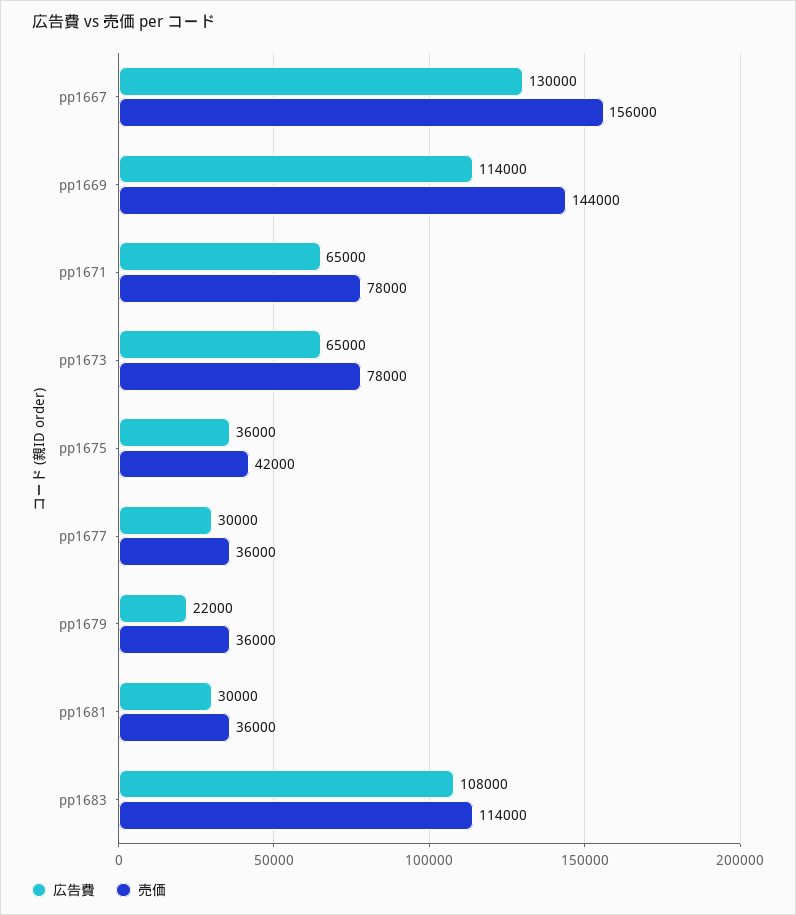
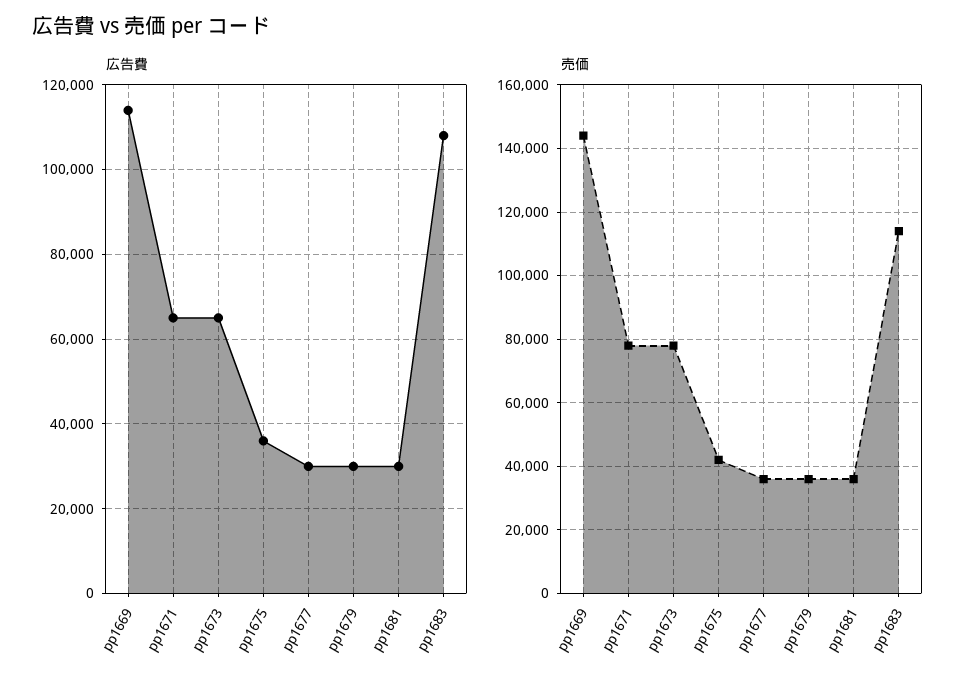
広告費, pp1667: 130000 -> none
売価, pp1667: 156000 -> none
広告費, pp1679: 22000 -> 30000

